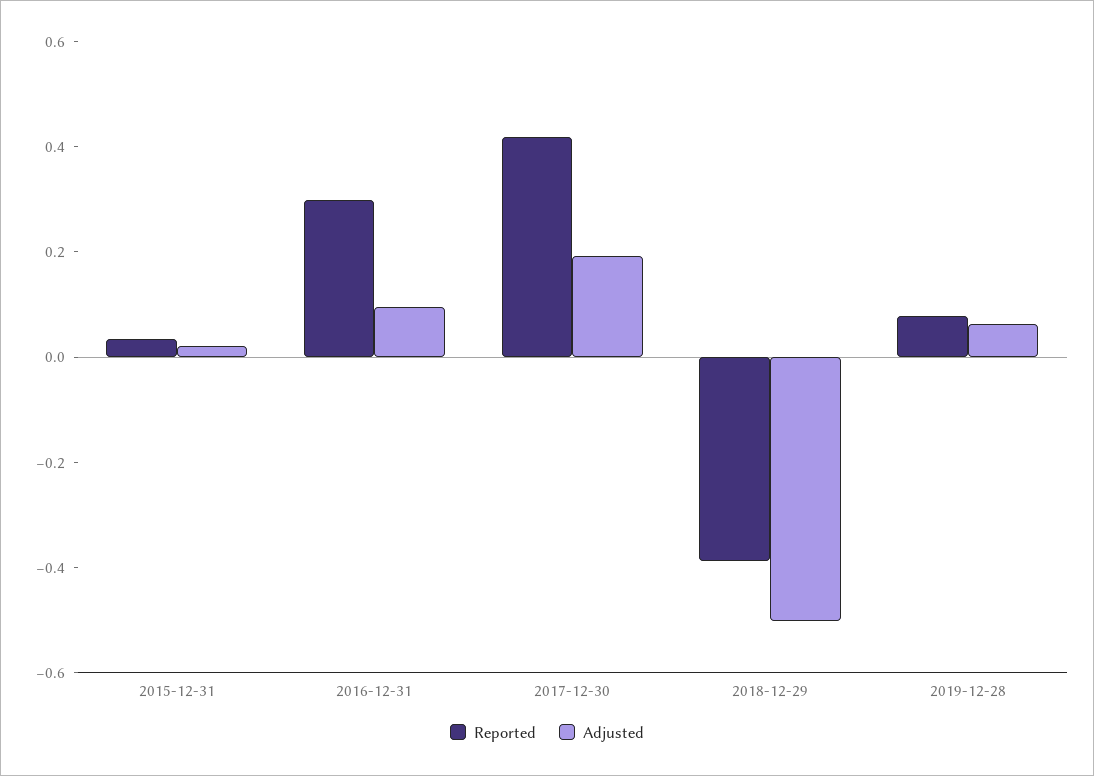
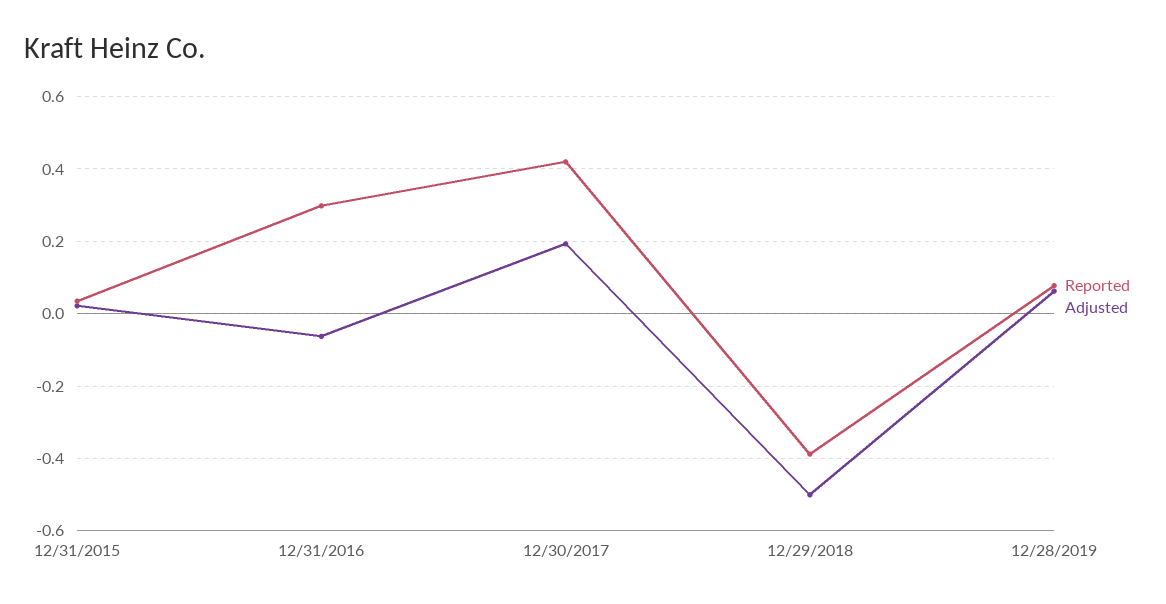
Adjusted, 2016-12-31: 0.1 -> -0.06

